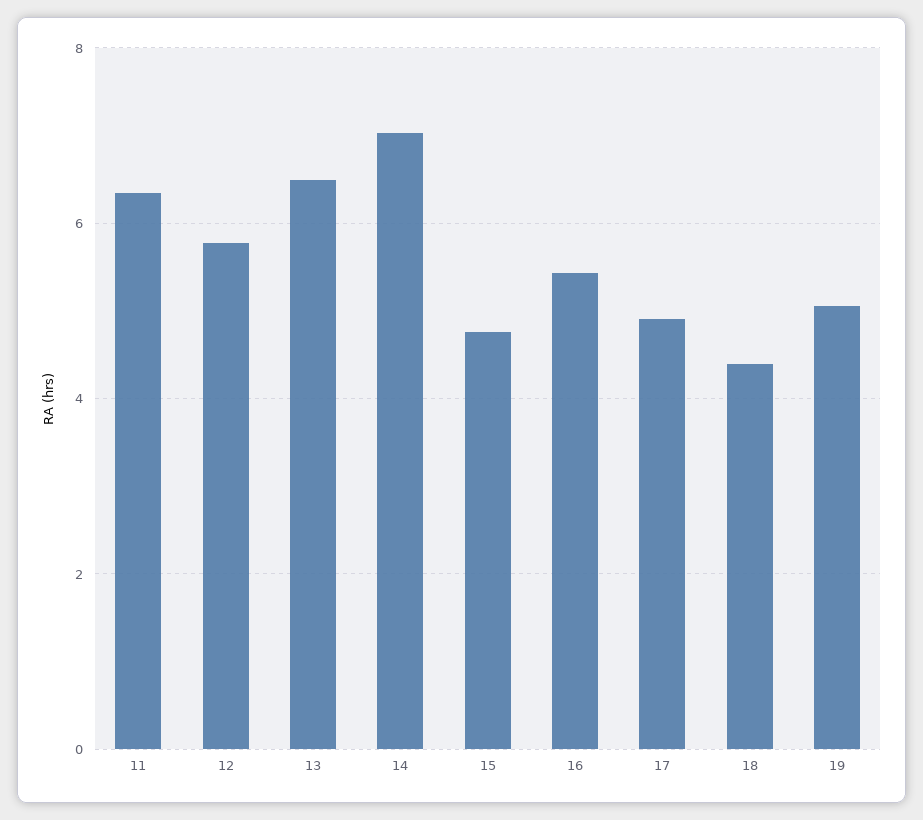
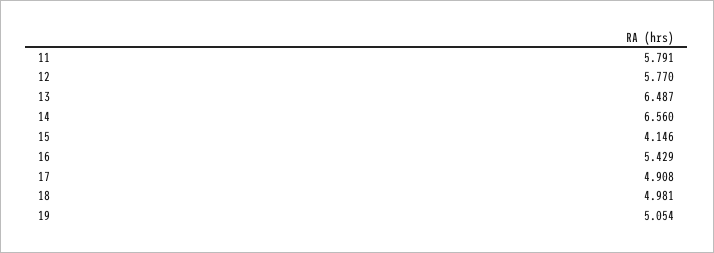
11: 6.4 -> 5.791
14: 7 -> 6.56
15: 4.8 -> 4.146
18: 4.4 -> 4.981

